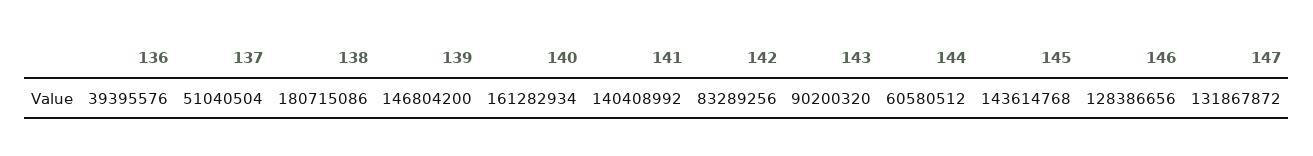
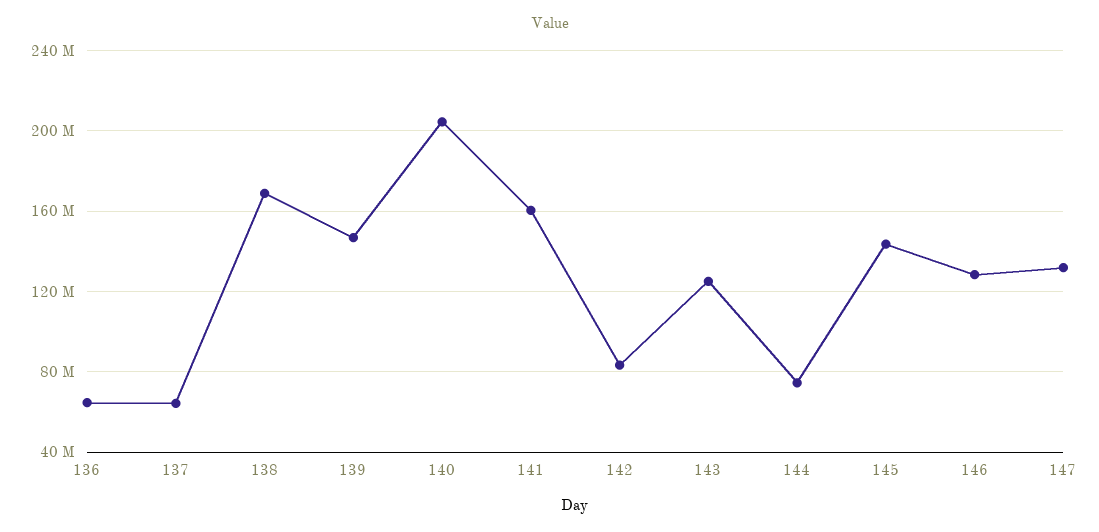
136: 39395576 -> 65000000
137: 51040504 -> 65000000
138: 180715086 -> 170000000
140: 161282934 -> 205000000
141: 140408992 -> 160000000
143: 90200320 -> 125000000
144: 60580512 -> 75000000

